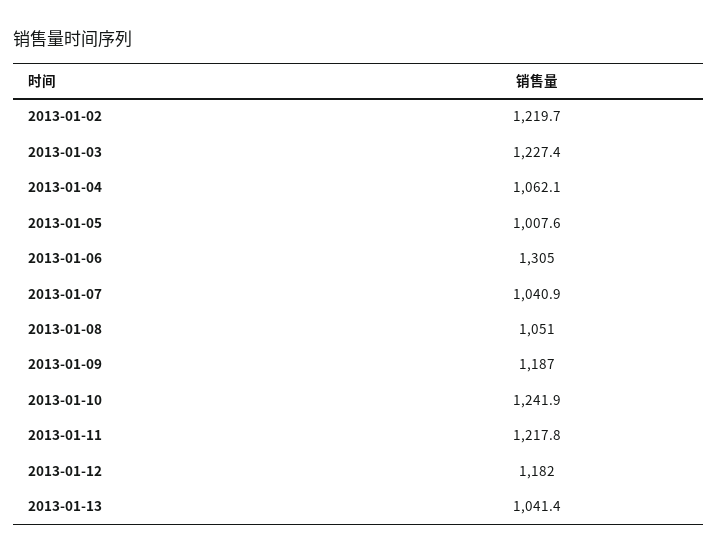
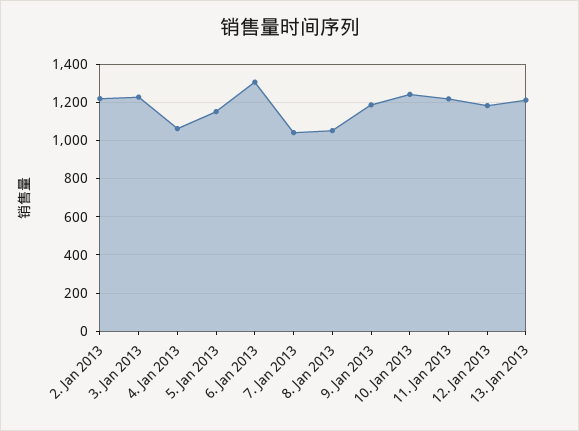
2013-01-05: 1007.6 -> 1150
2013-01-13: 1041.4 -> 1200

